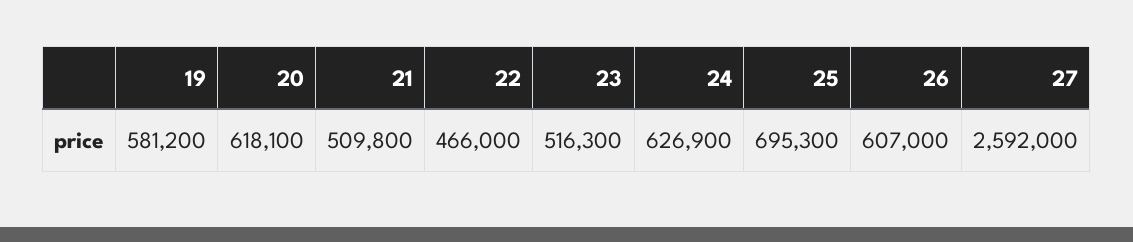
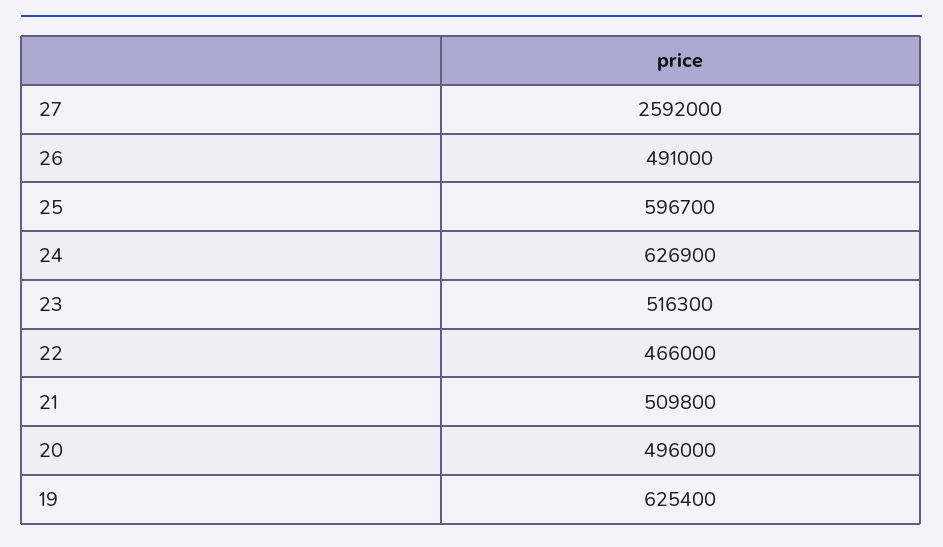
19: 581200 -> 625400
20: 618100 -> 496000
25: 695300 -> 596700
26: 607000 -> 491000

